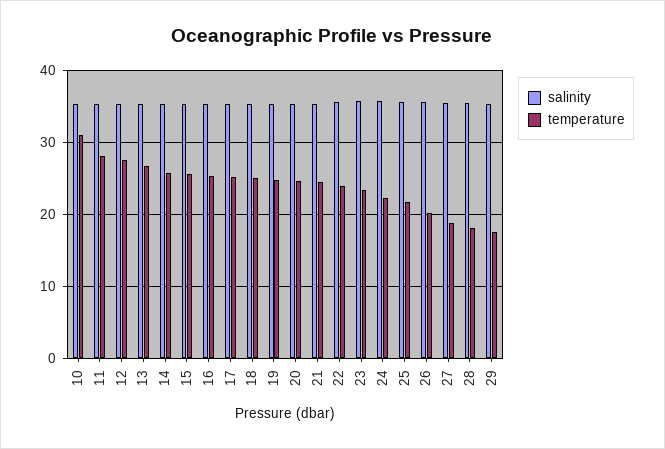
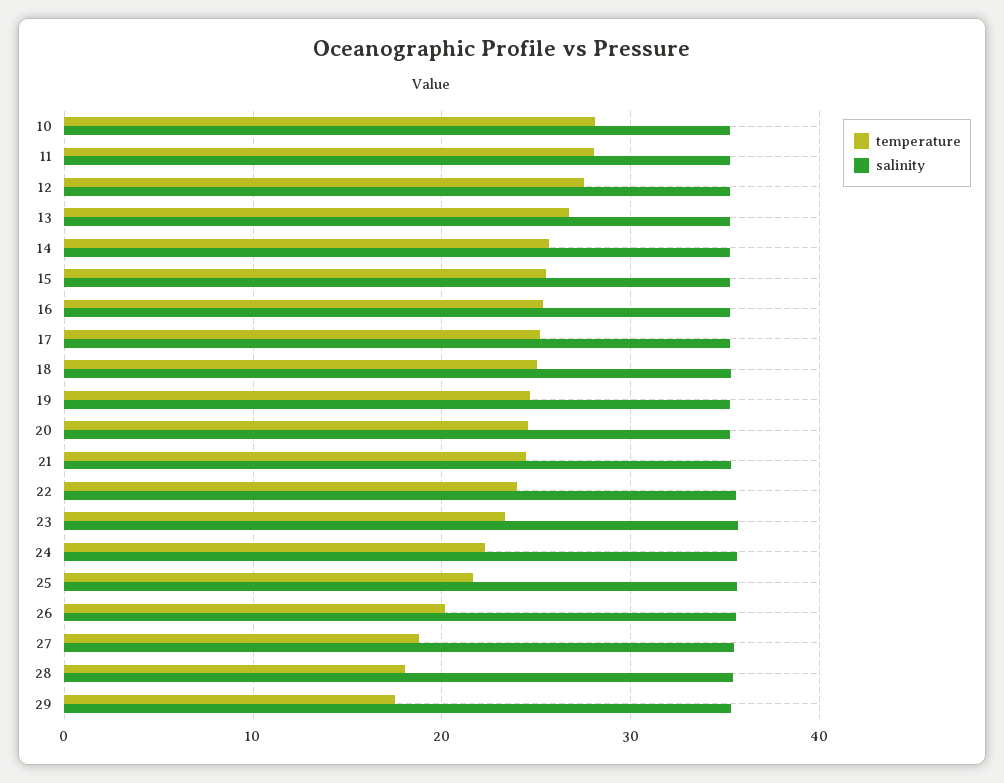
temperature, 10: 31 -> 28

